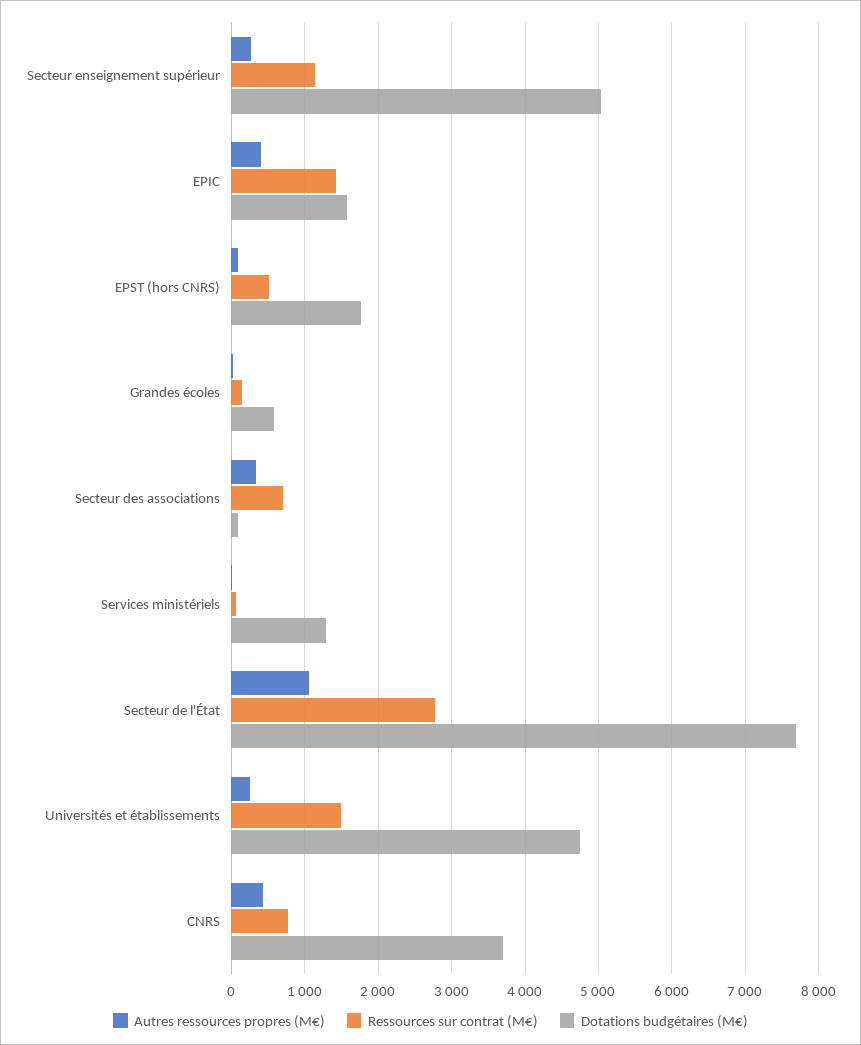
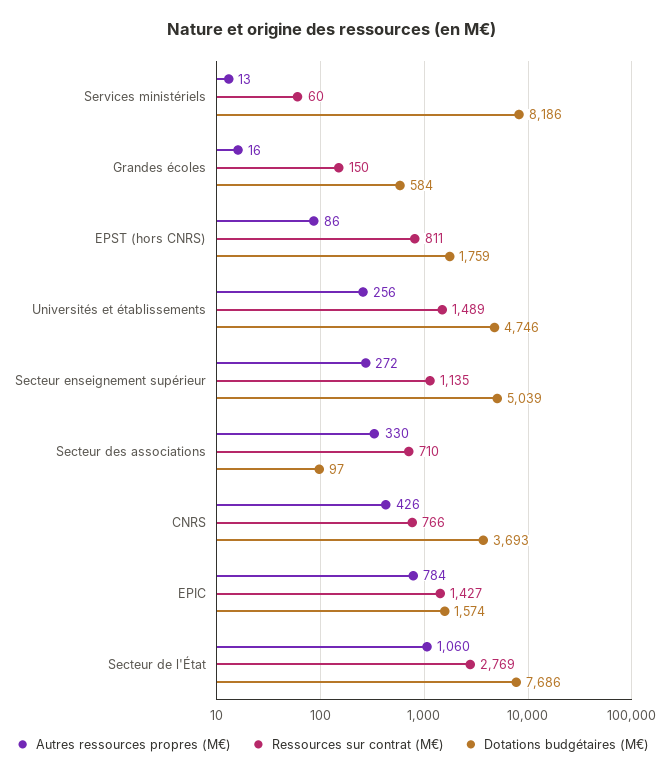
Autres ressources propres (M€), EPIC: 400 -> 784
Ressources sur contrat (M€), EPST (hors CNRS): 500 -> 811
Dotations budgétaires (M€), Services ministériels: 1300 -> 8186

